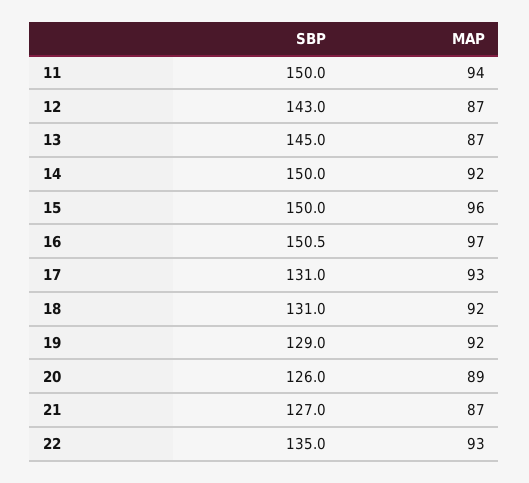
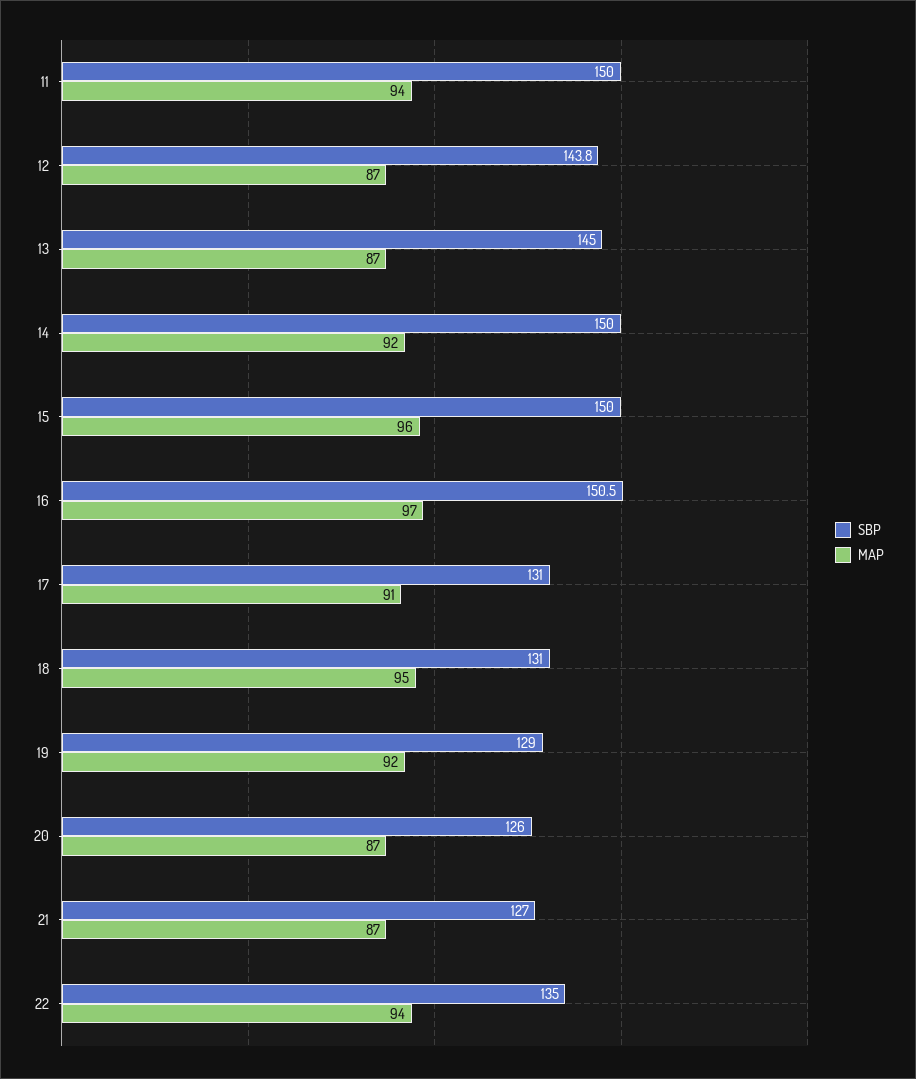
SBP, 12: 143 -> 143.8
MAP, 17: 93 -> 91
MAP, 18: 92 -> 95
MAP, 20: 89 -> 87
MAP, 22: 93 -> 94

